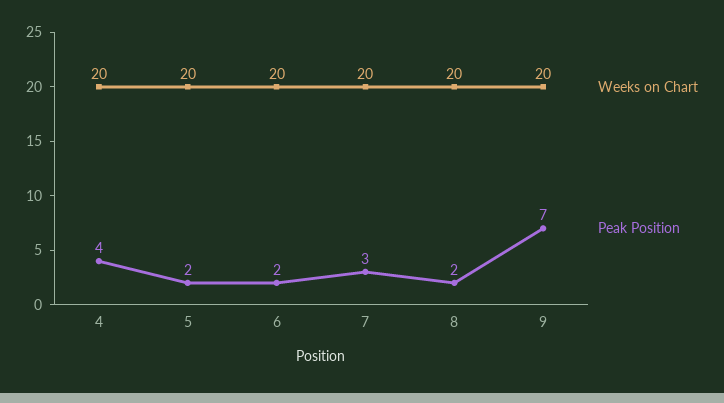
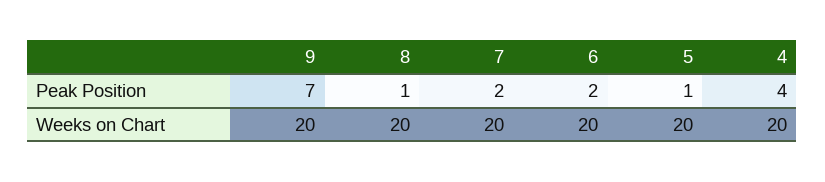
Peak Position, 5: 2 -> 1
Peak Position, 7: 3 -> 2
Peak Position, 8: 2 -> 1

